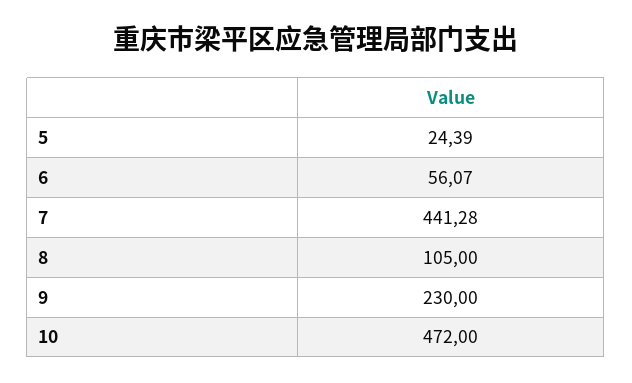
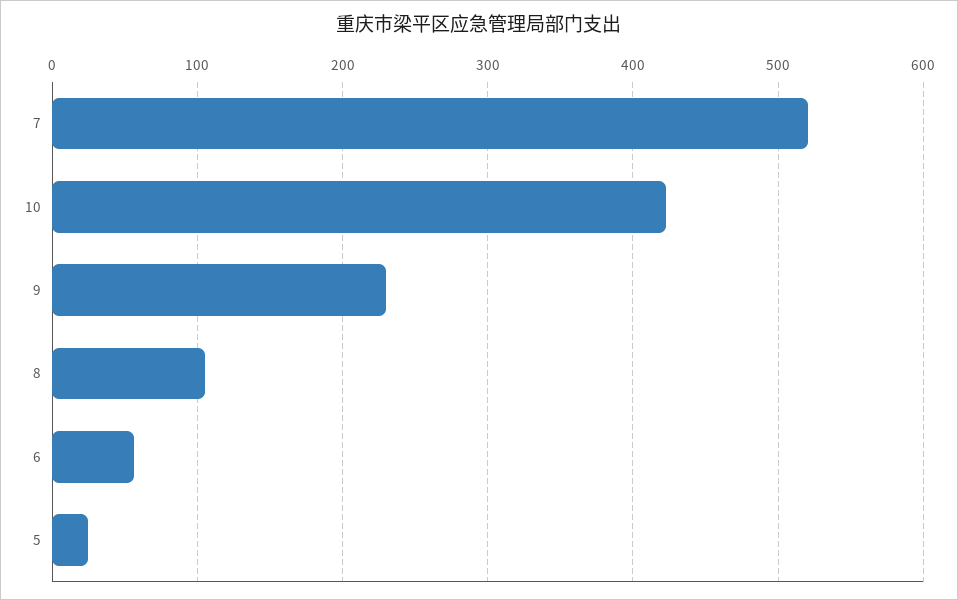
7: 441.28 -> 520
10: 472 -> 420

